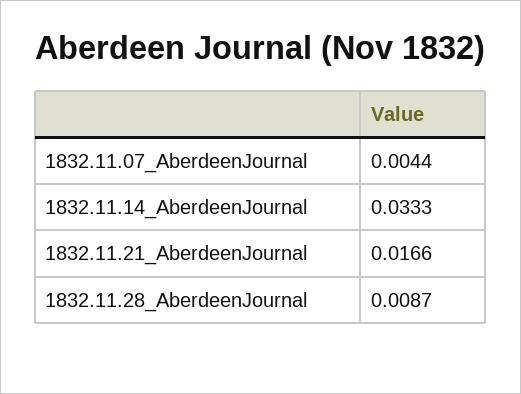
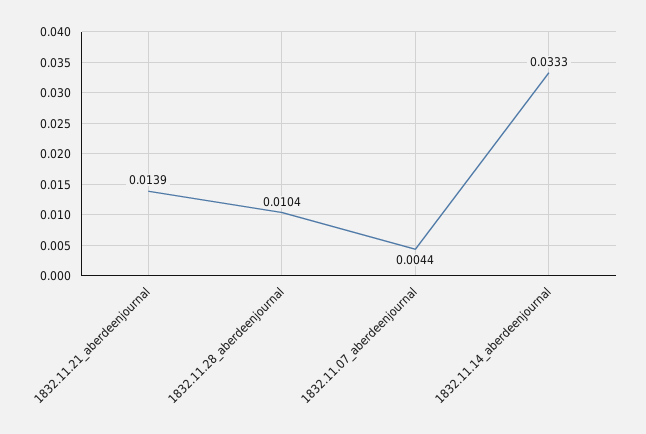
1832.11.21_AberdeenJournal: 0.0166 -> 0.0139
1832.11.28_AberdeenJournal: 0.0087 -> 0.0104

